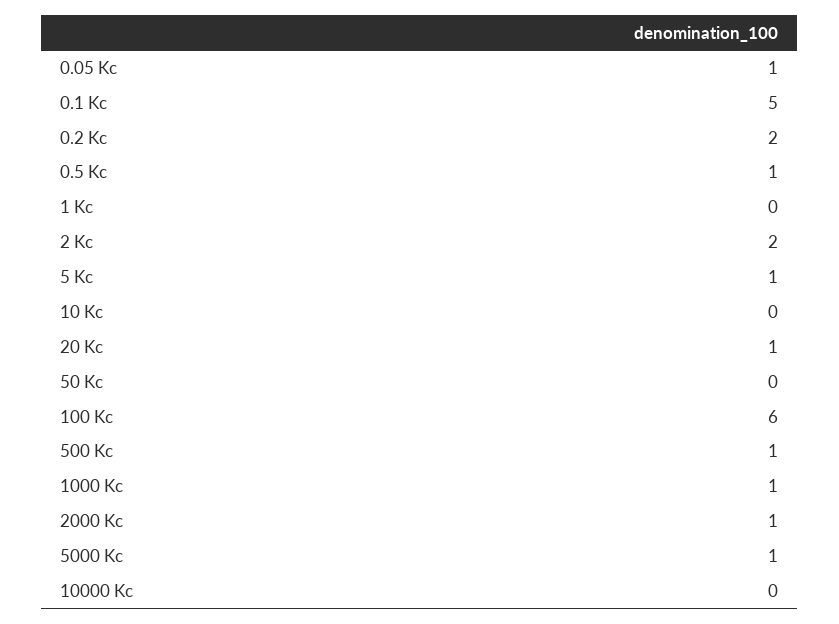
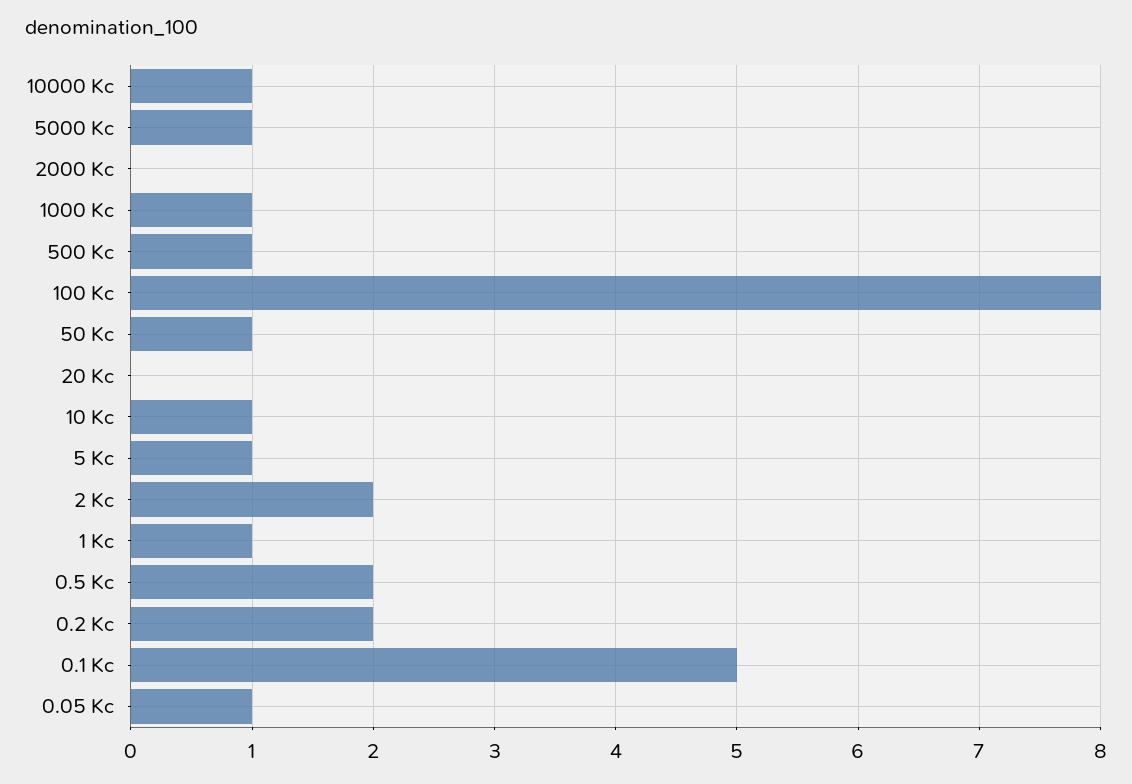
0.5 Kc: 1 -> 2
1 Kc: 0 -> 1
10 Kc: 0 -> 1
20 Kc: 1 -> 0
50 Kc: 0 -> 1
100 Kc: 6 -> 8
2000 Kc: 1 -> 0
10000 Kc: 0 -> 1

